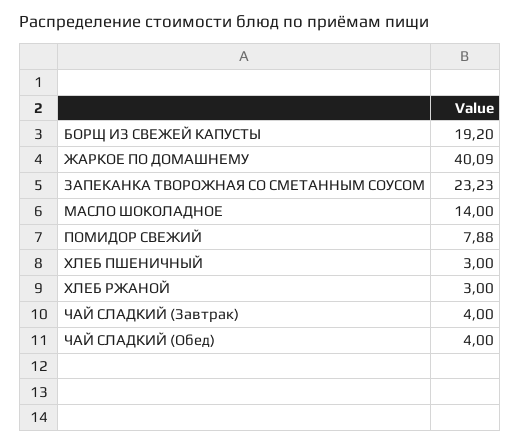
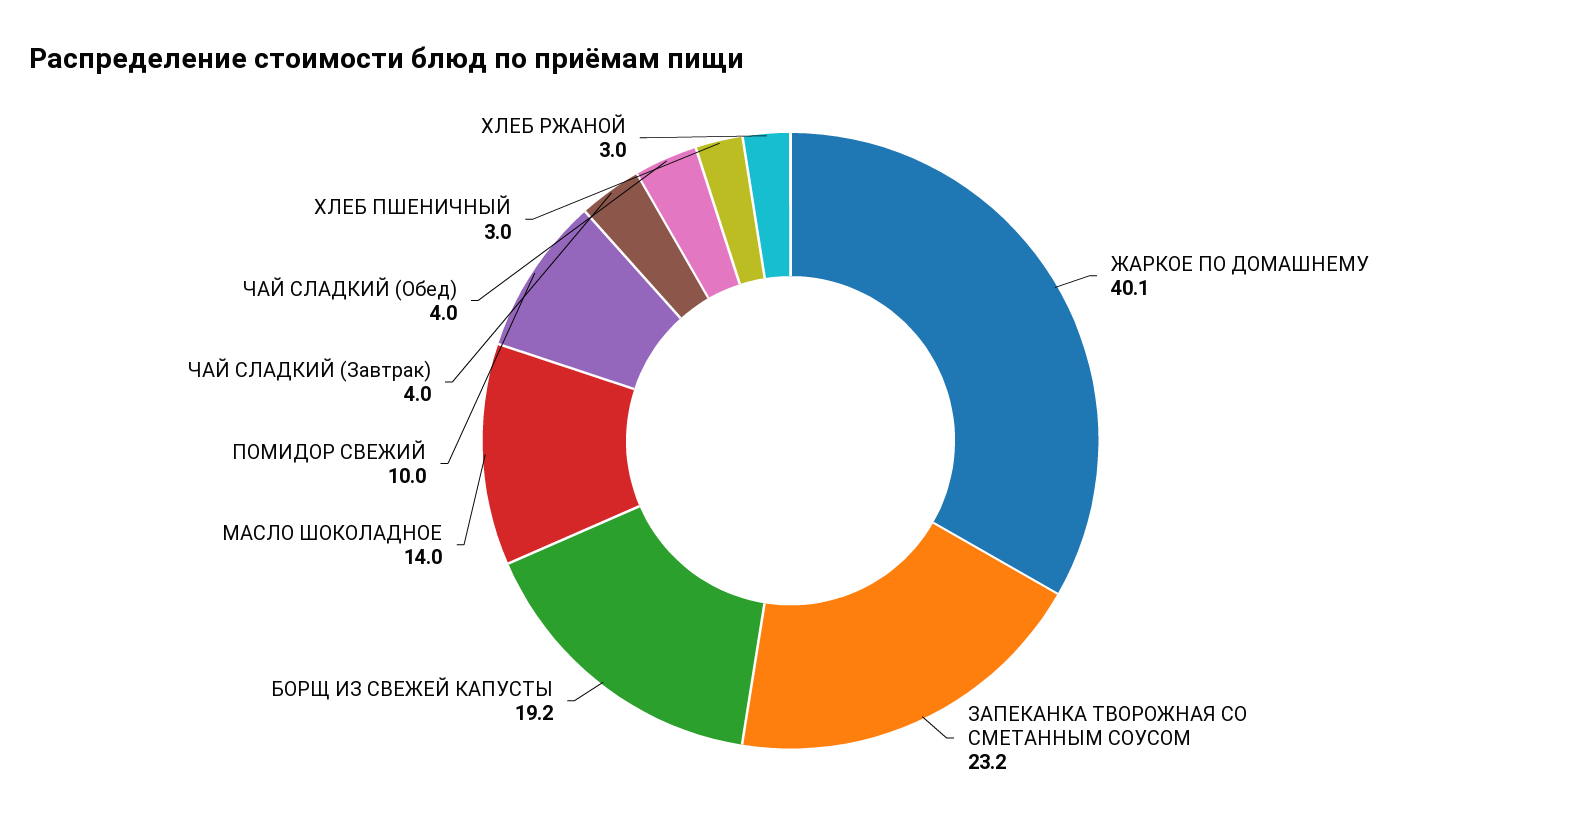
ПОМИДОР СВЕЖИЙ: 7.88 -> 10

